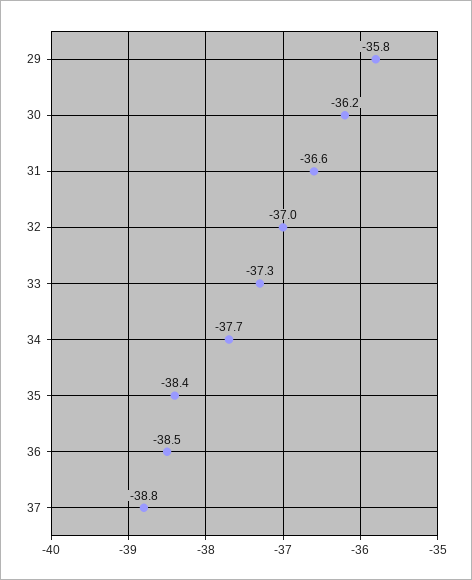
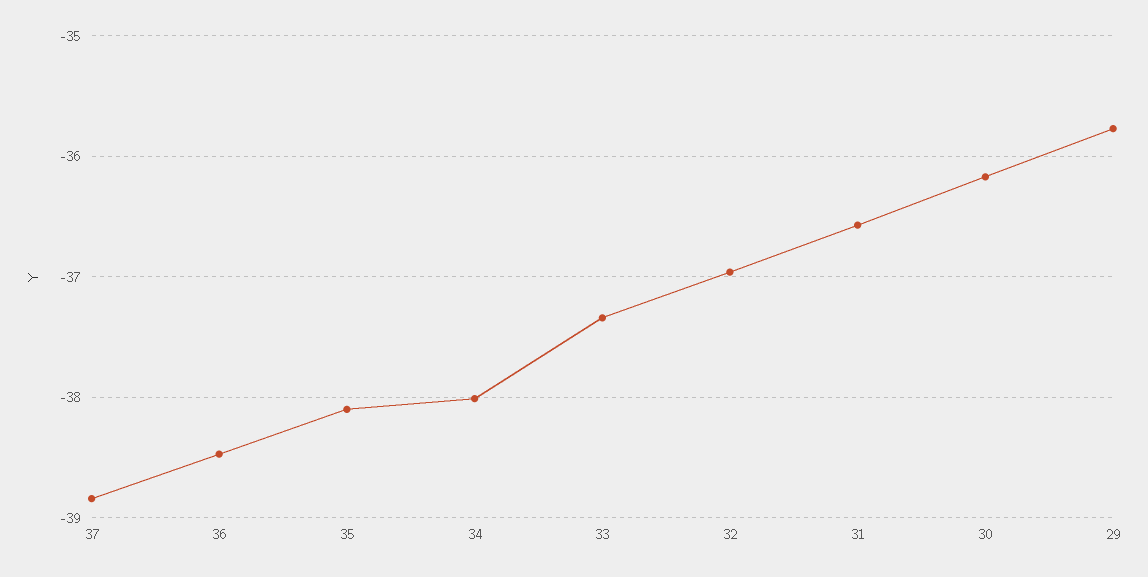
34: -37.7 -> -38
35: -38.4 -> -38.1

